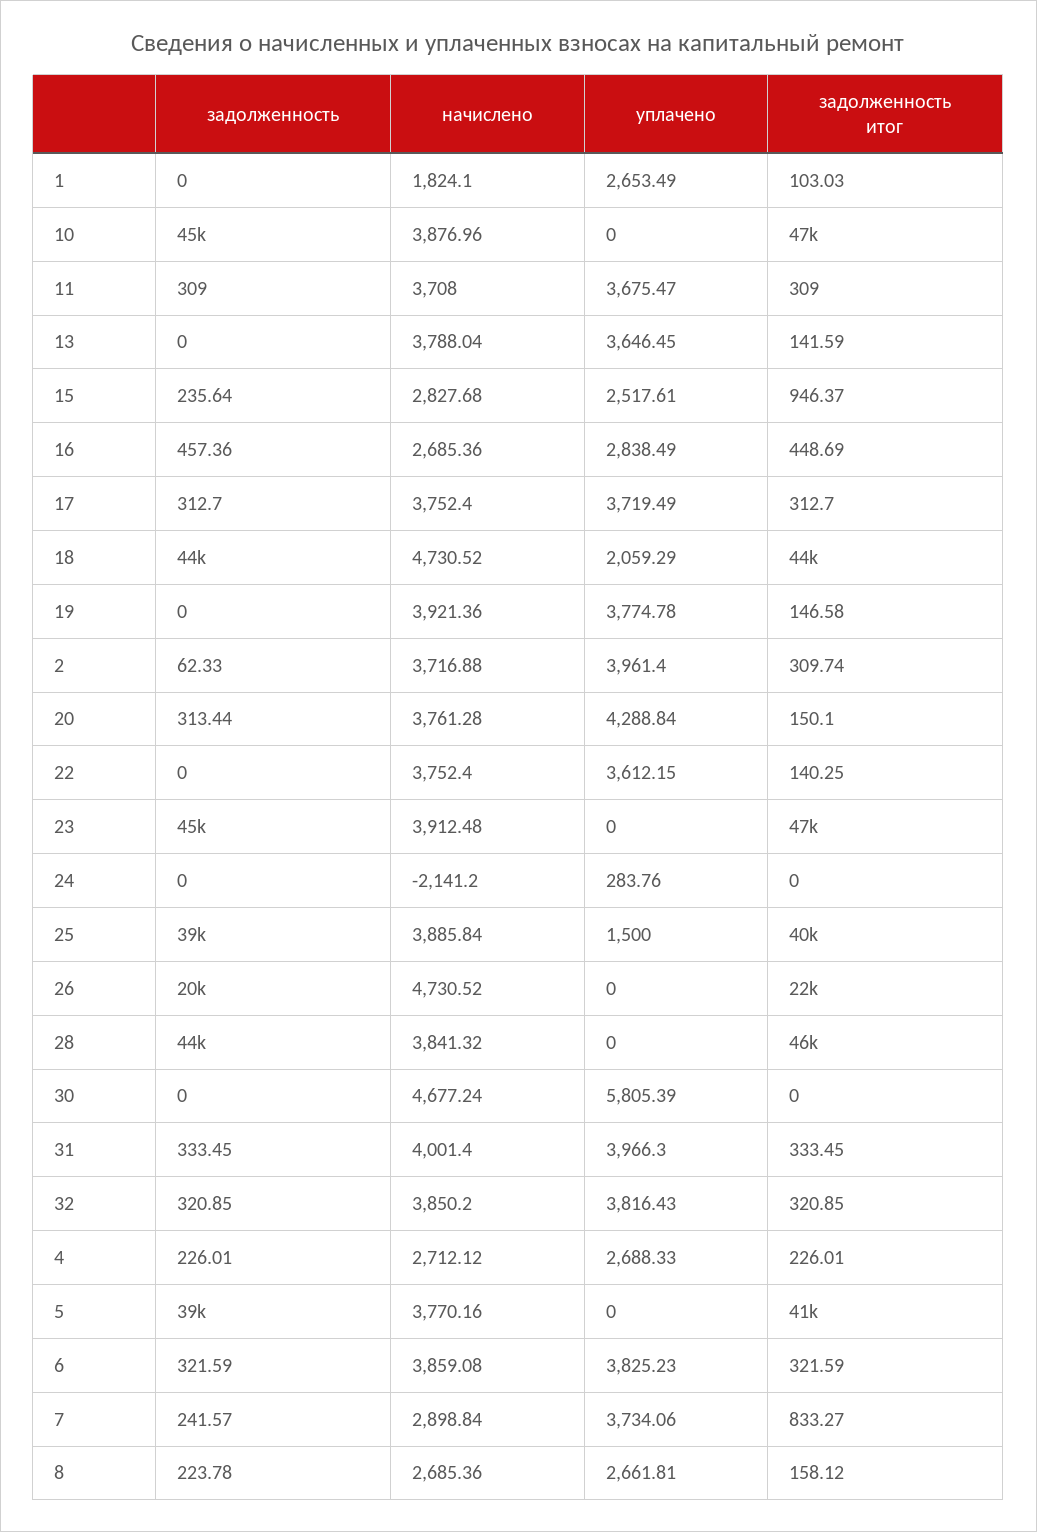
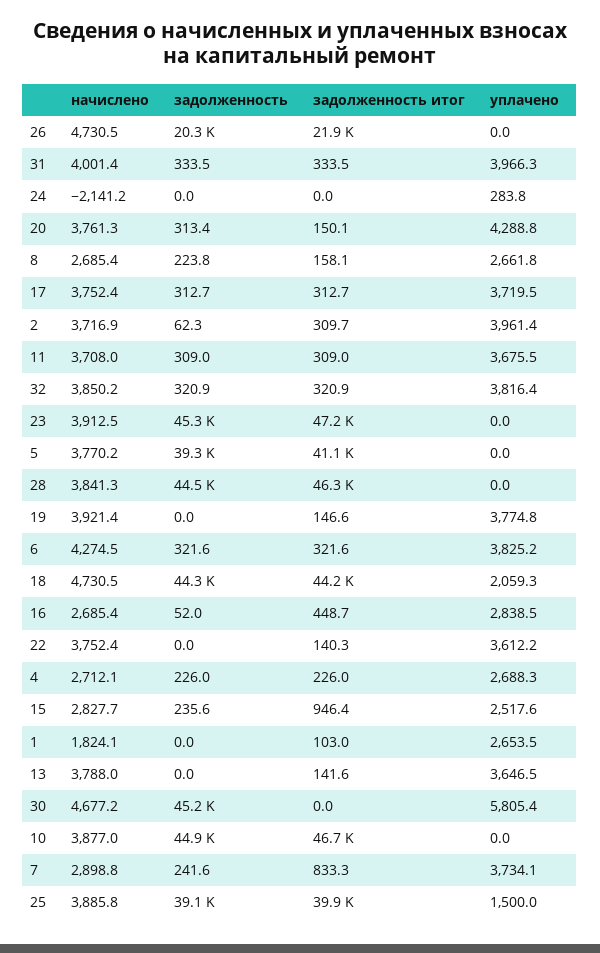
задолженность, 16: 457.36 -> 52
задолженность, 30: 0 -> 45200
начислено, 6: 3859.08 -> 4274.5

